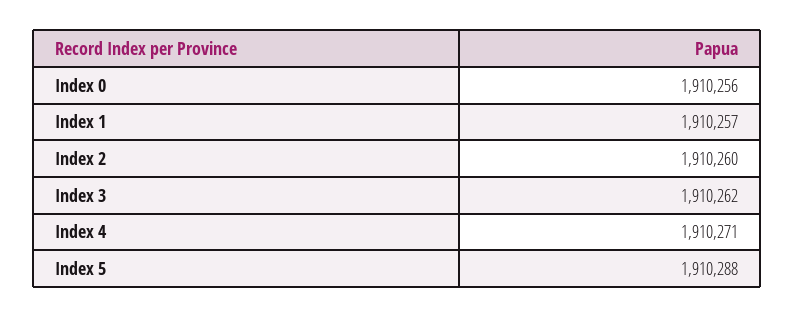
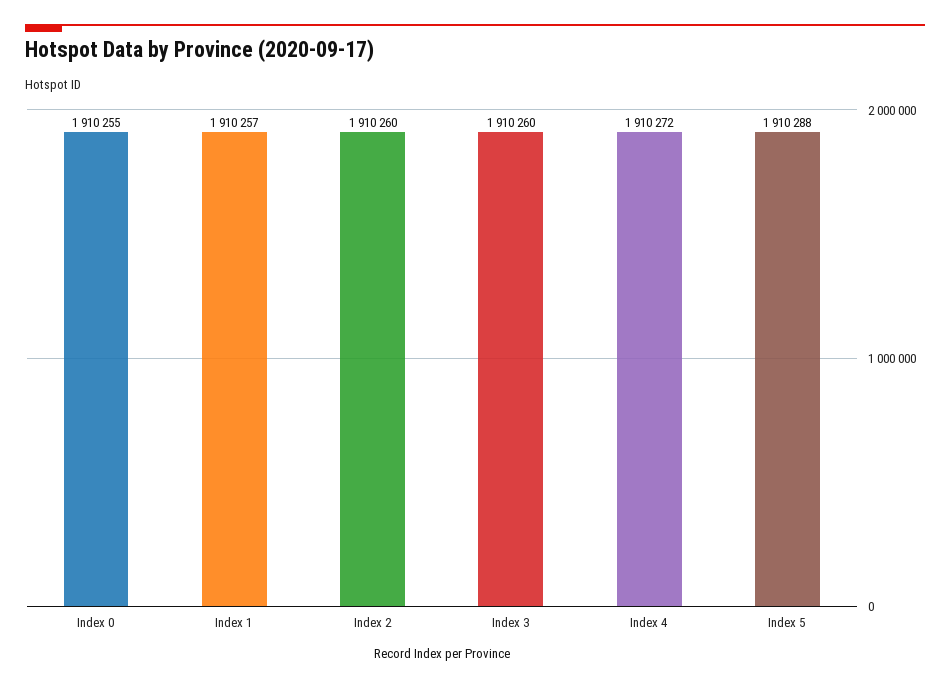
Index 0: 1910256 -> 1910255
Index 3: 1910262 -> 1910260
Index 4: 1910271 -> 1910272

